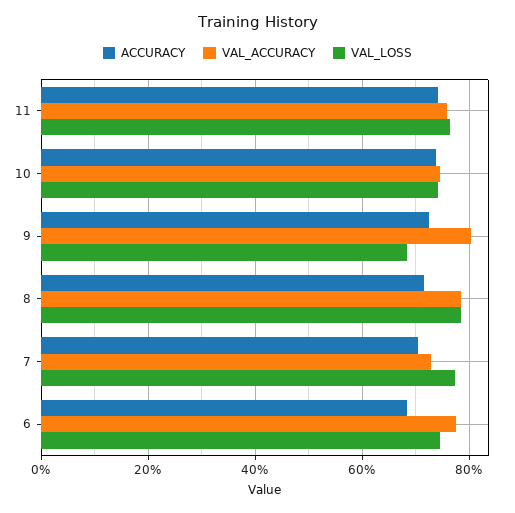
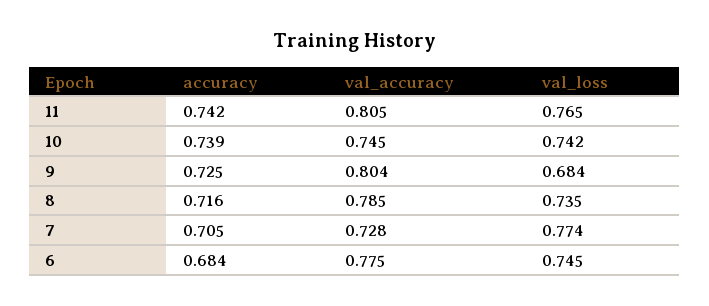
VAL_ACCURACY, 11: 0.76 -> 0.805
VAL_LOSS, 8: 0.78 -> 0.735

